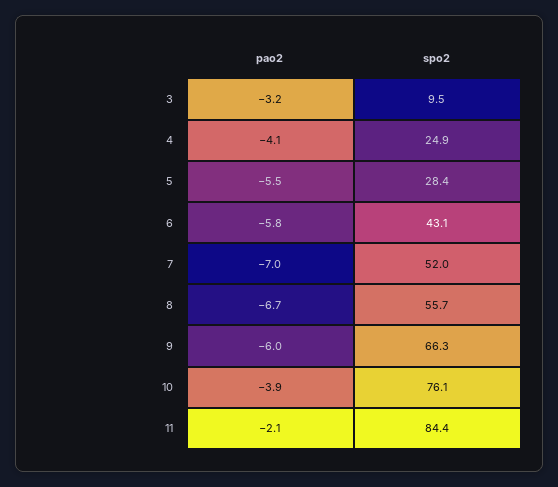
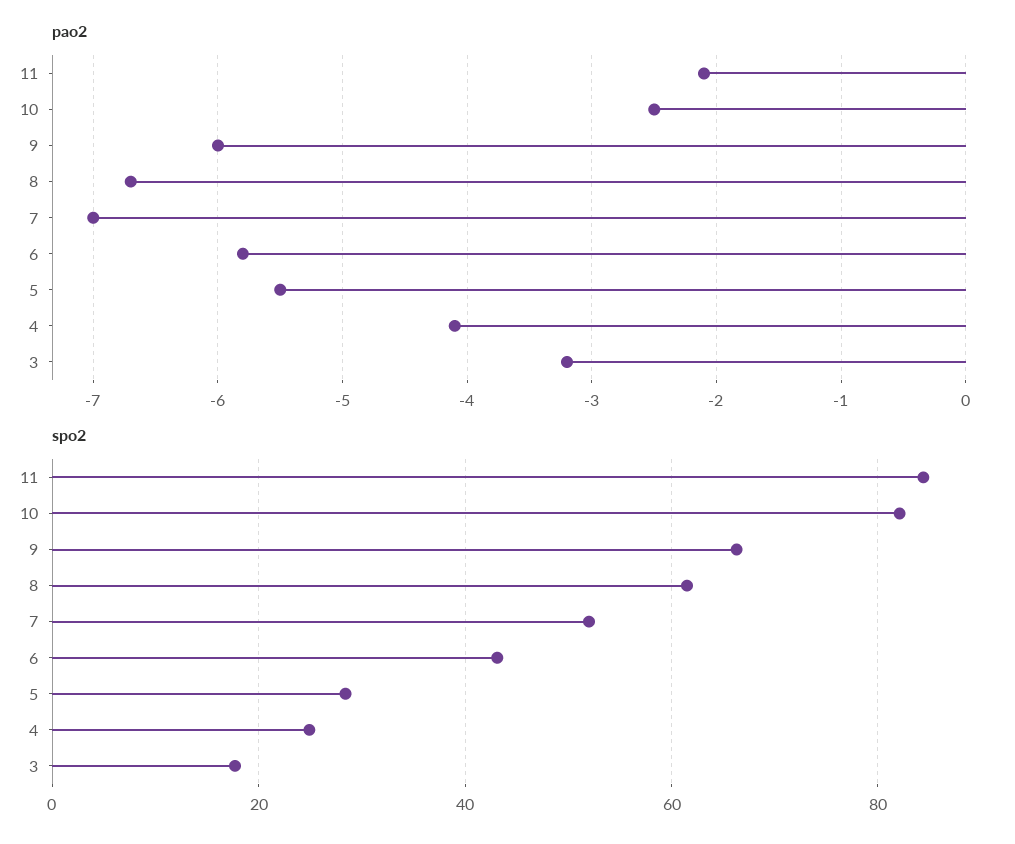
spo2, 3: 9.5 -> 18
spo2, 8: 55.7 -> 62
pao2, 10: -3.9 -> -2.5
spo2, 10: 76.1 -> 82

